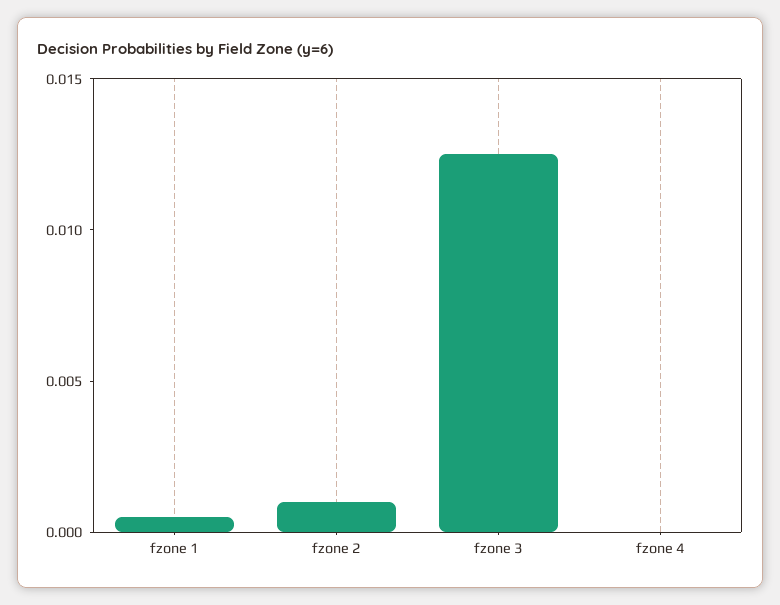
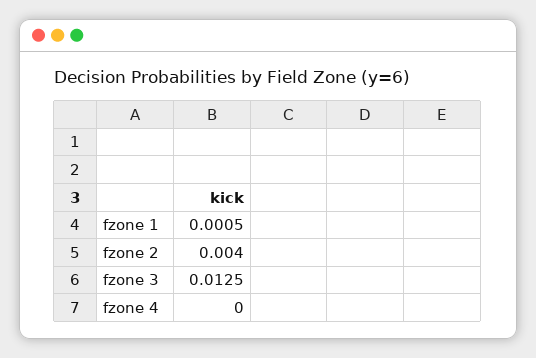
fzone 2: 0.001 -> 0.004

